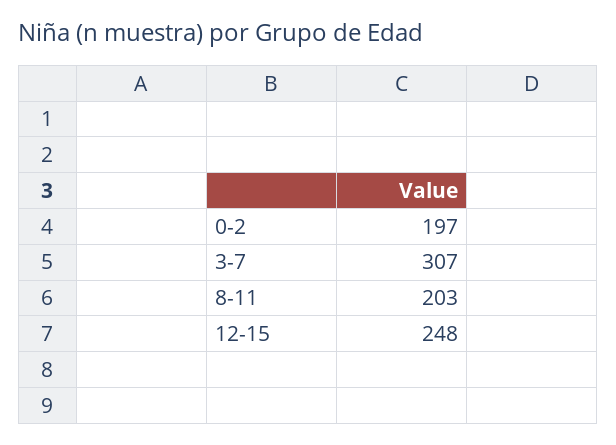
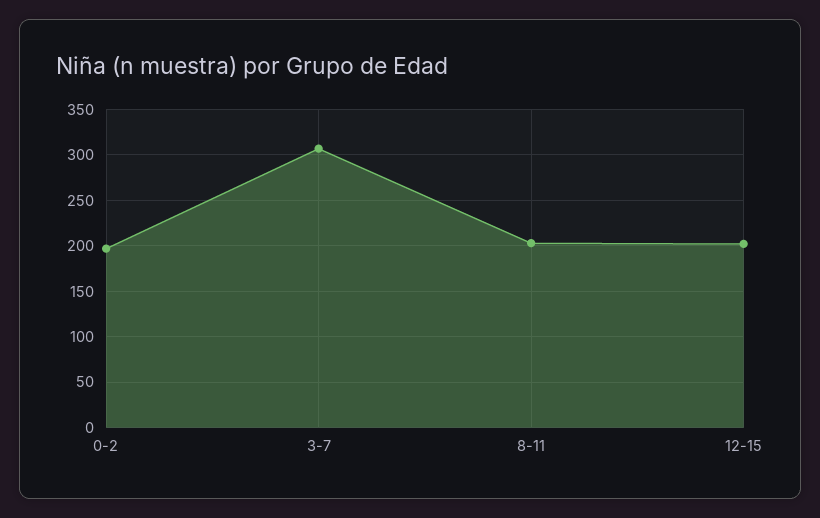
12-15: 248 -> 200

